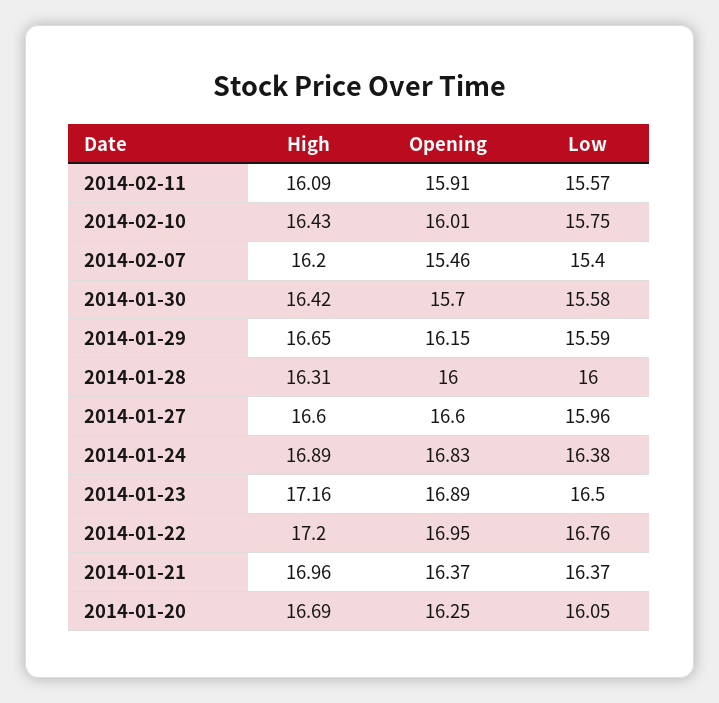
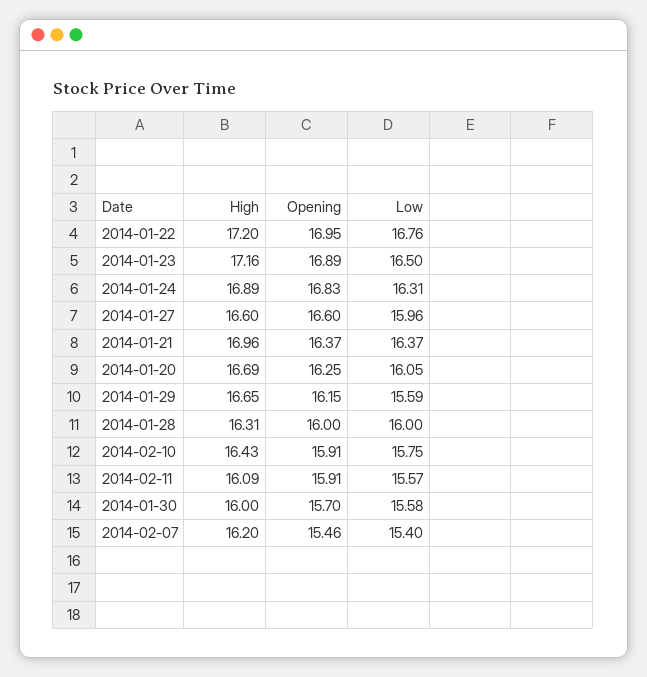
Opening, 2014-02-10: 16.01 -> 15.91
High, 2014-01-30: 16.42 -> 16
Low, 2014-01-24: 16.38 -> 16.31

